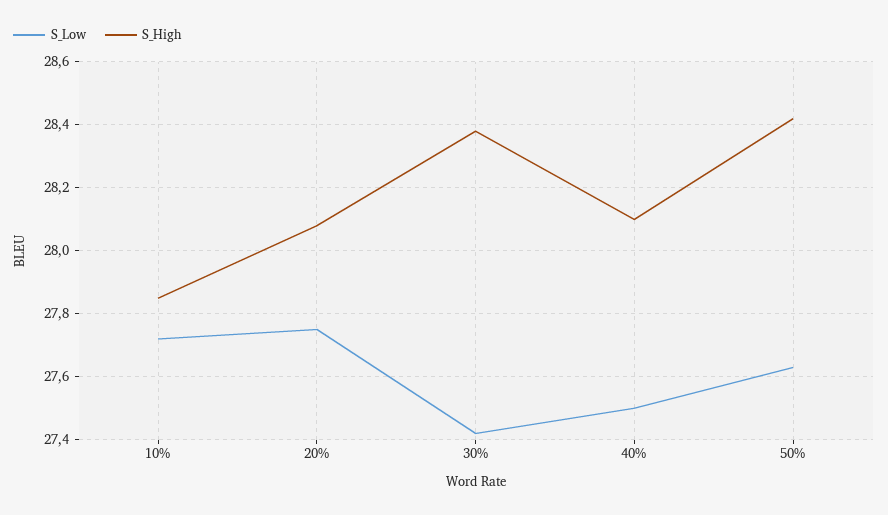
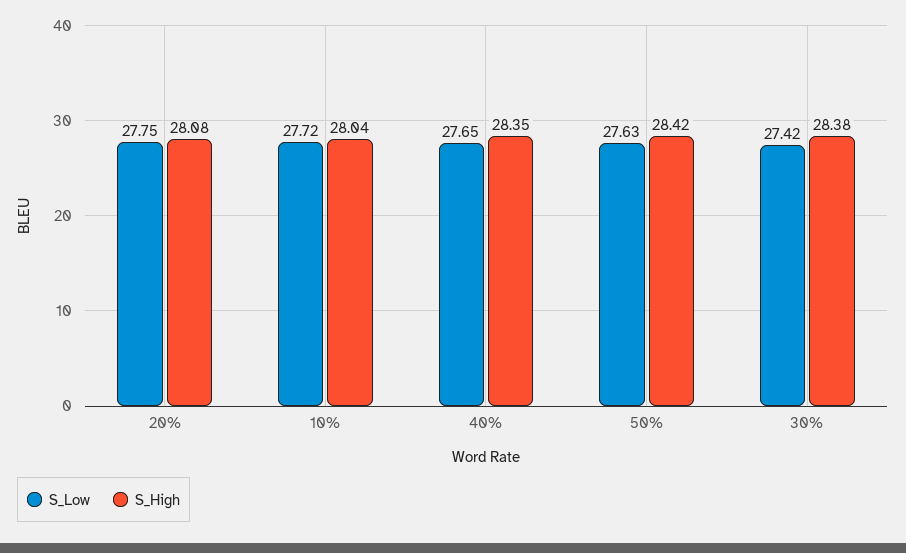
S_High, 10%: 27.85 -> 28.04
S_Low, 40%: 27.5 -> 27.65
S_High, 40%: 28.1 -> 28.35

